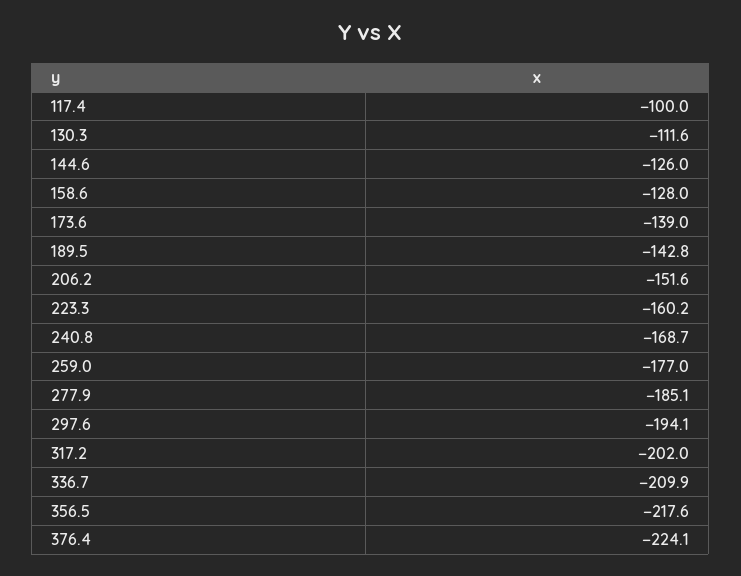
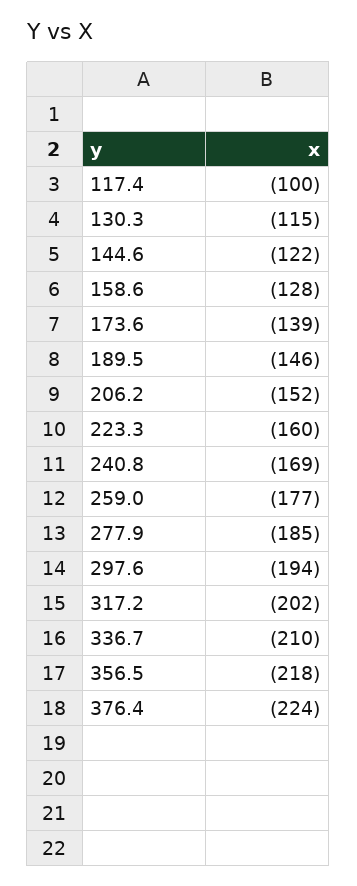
130.3: -111.6 -> -115
144.6: -126 -> -122
189.5: -142.8 -> -146

